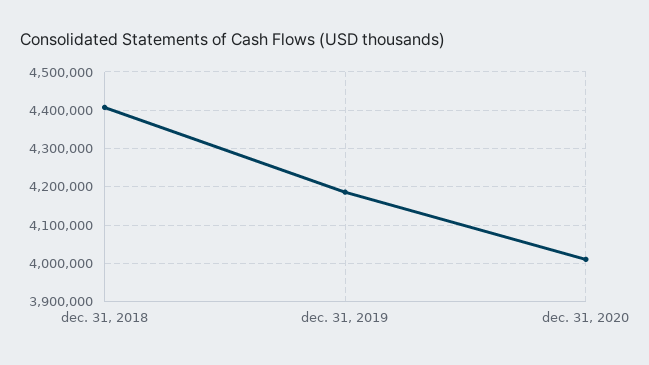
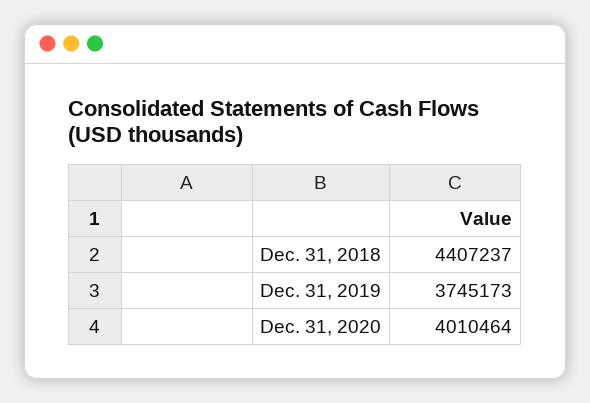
dec. 31, 2019: 4180000 -> 3745173

